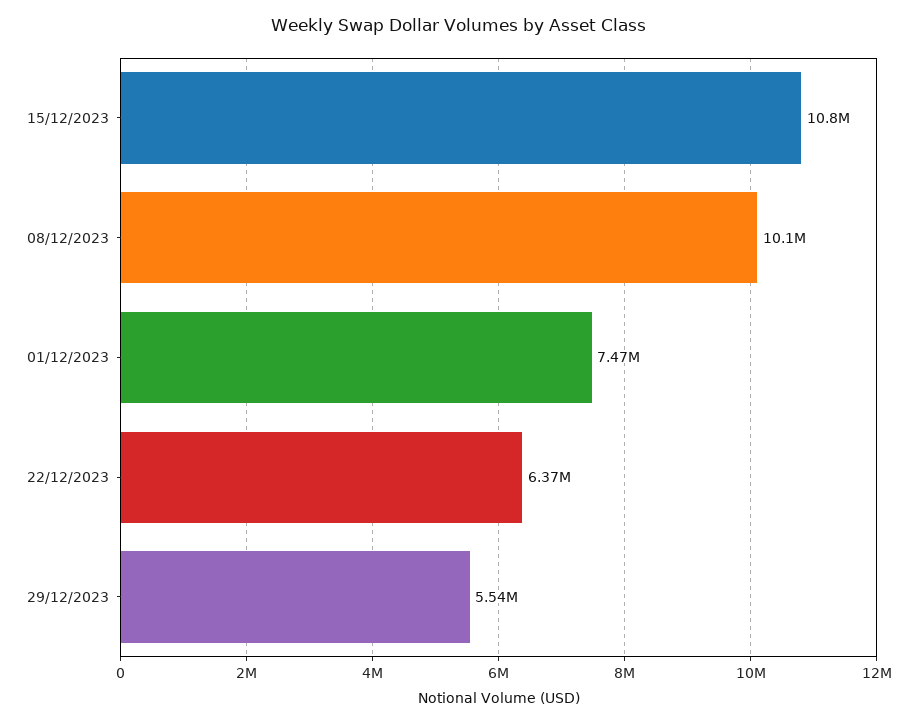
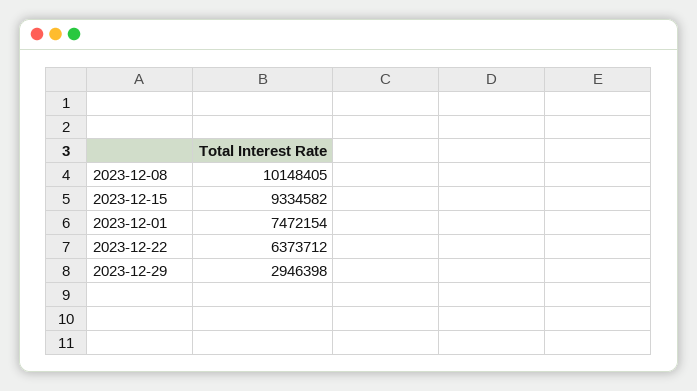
15/12/2023: 10800000 -> 9334582
29/12/2023: 5540000 -> 2946398

